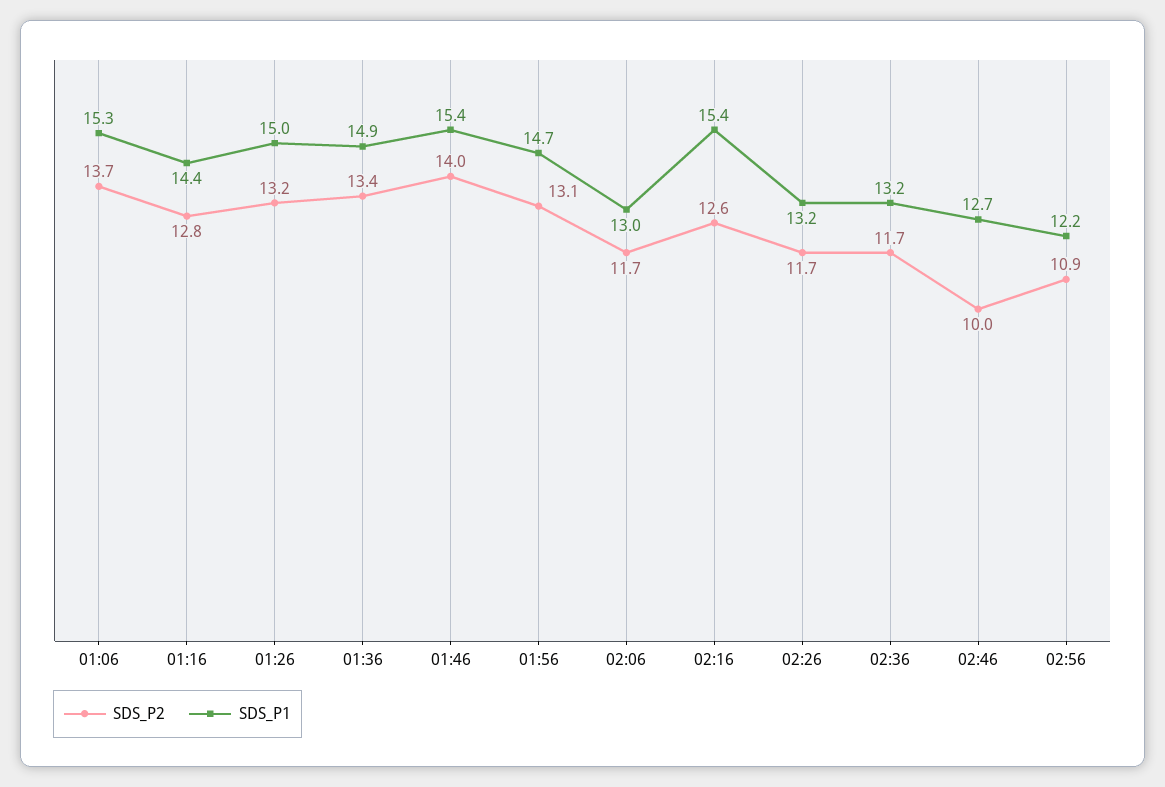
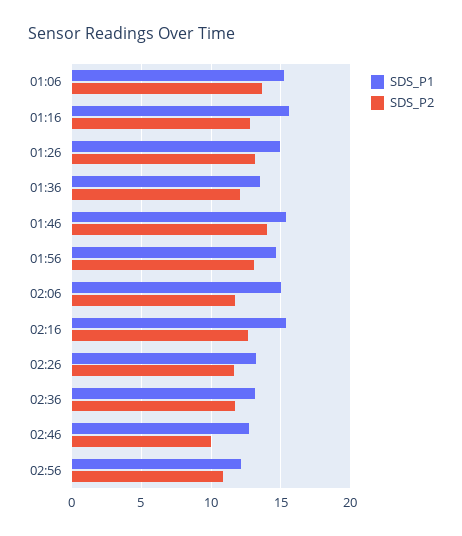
SDS_P1, 01:16: 14.4 -> 15.5
SDS_P2, 01:36: 13.4 -> 12
SDS_P1, 01:36: 14.9 -> 13.5
SDS_P1, 02:06: 13 -> 15

